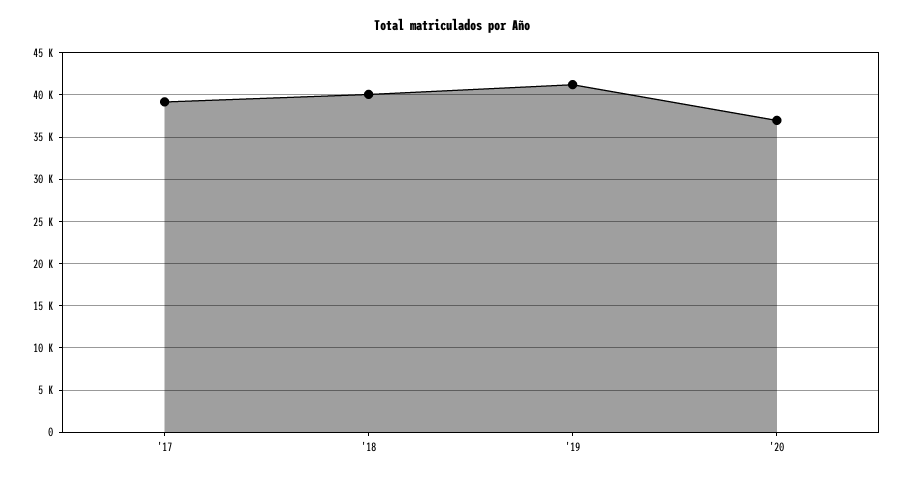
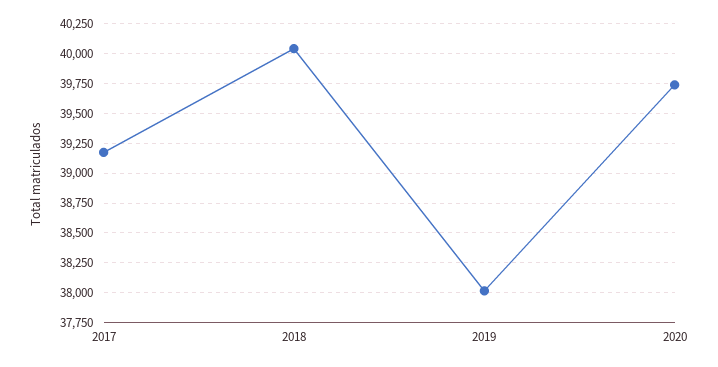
'19: 41000 -> 38000
'20: 37000 -> 39750

